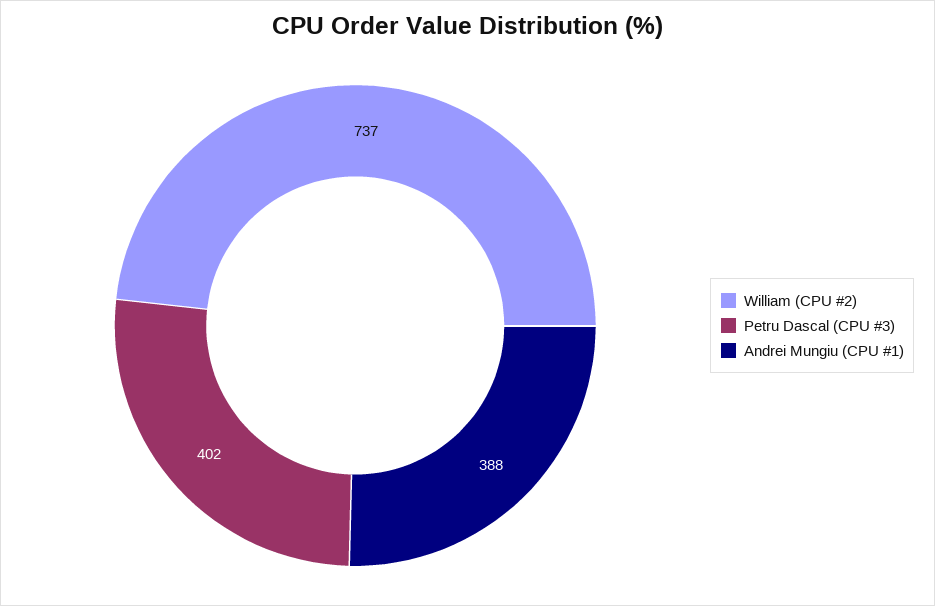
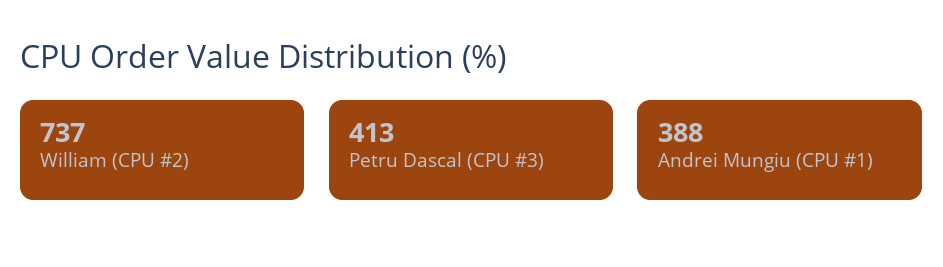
Petru Dascal (CPU #3): 402 -> 413

